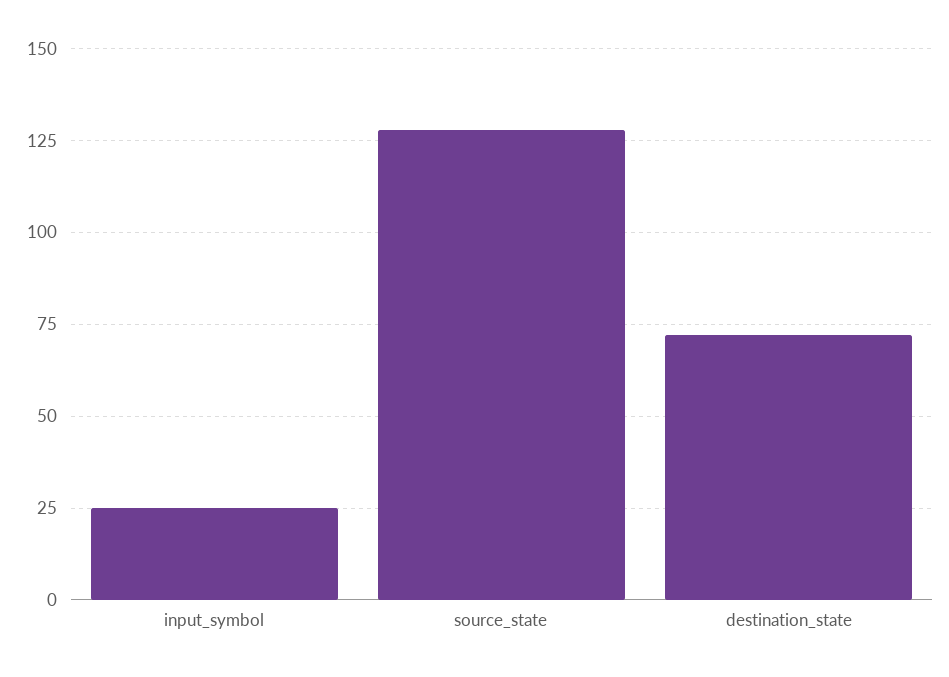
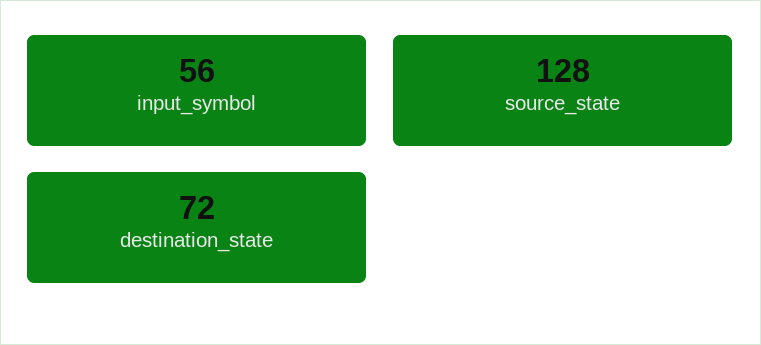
input_symbol: 25 -> 56

